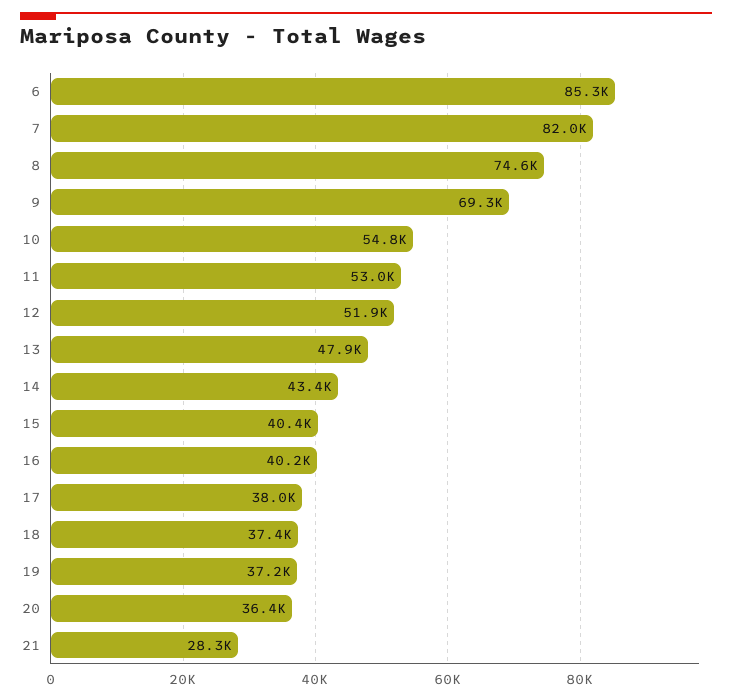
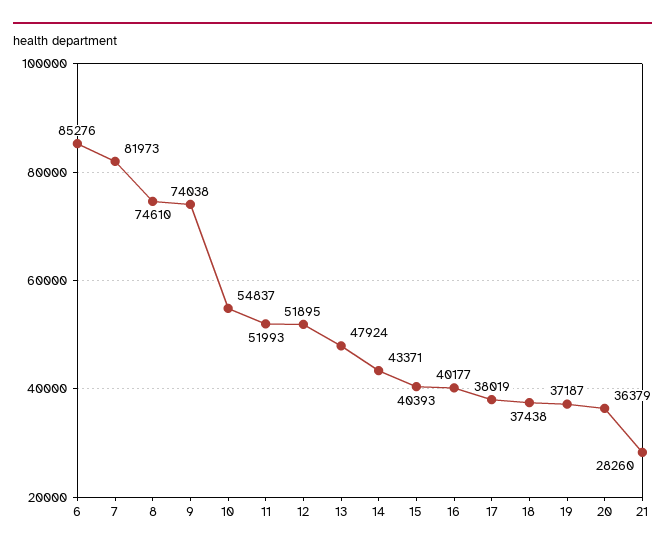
9: 69300 -> 74038
11: 53000 -> 51993

